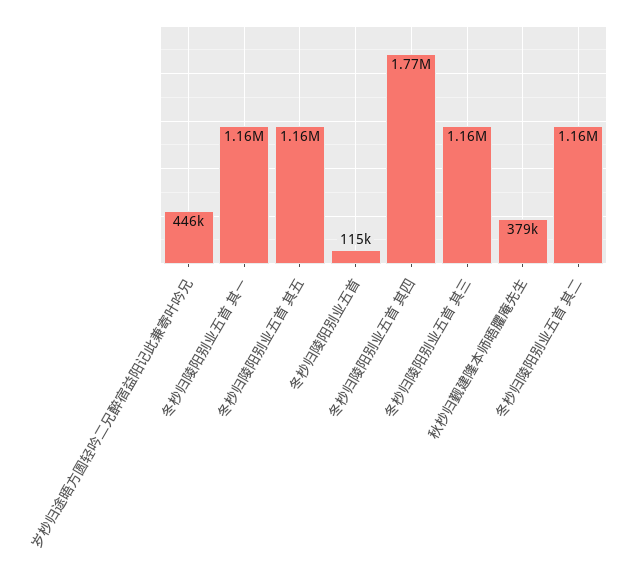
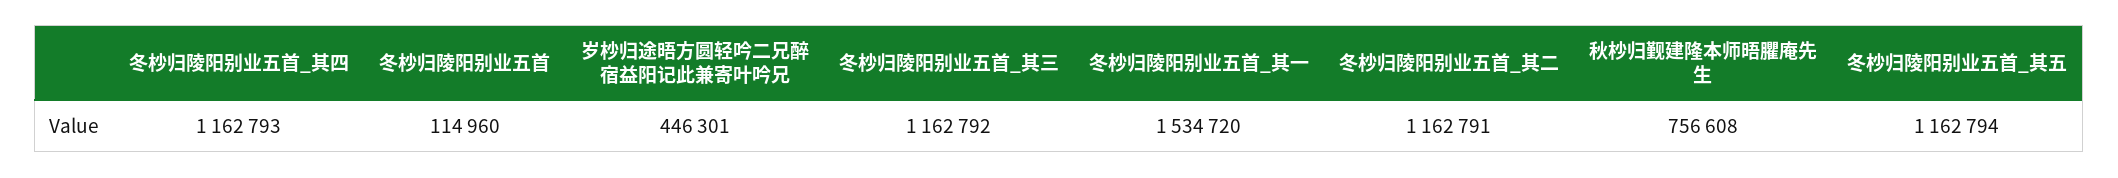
冬杪归陵阳别业五首 其一: 1160000 -> 1534720
冬杪归陵阳别业五首 其四: 1770000 -> 1162793
秋杪归觐建隆本师晤臞庵先生: 379000 -> 756608

